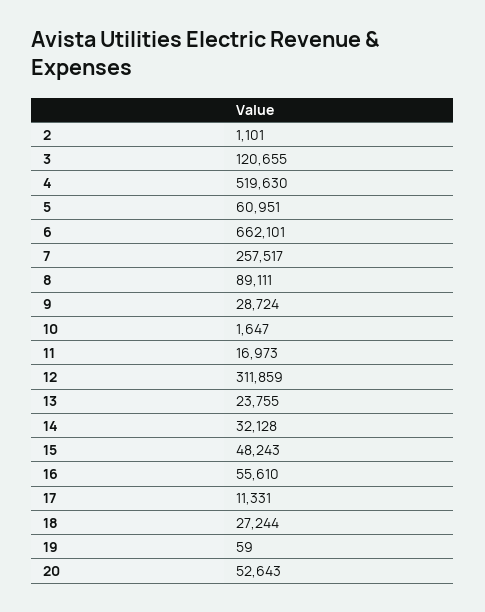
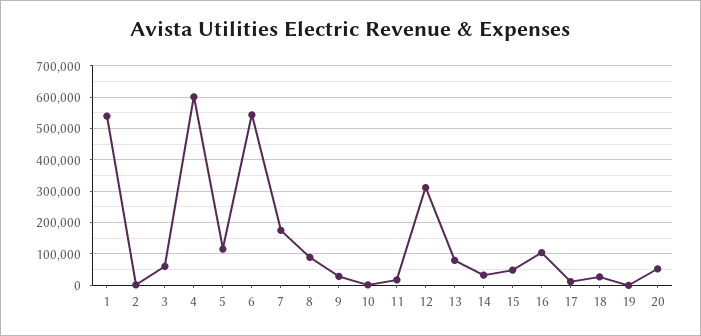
3: 120655 -> 60000
4: 519630 -> 600000
5: 60951 -> 120000
6: 662101 -> 540000
7: 257517 -> 180000
13: 23755 -> 80000
16: 55610 -> 100000
1: none -> 540000

